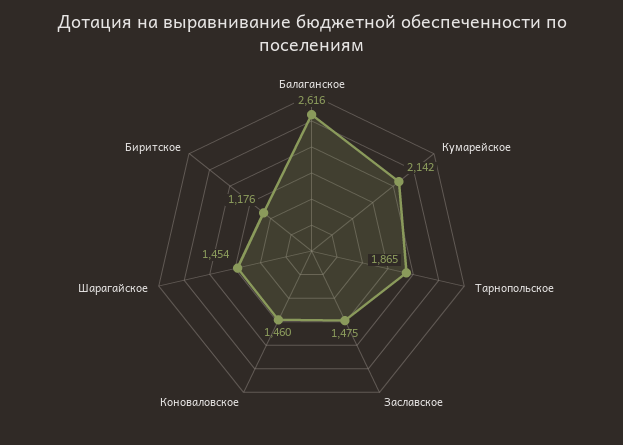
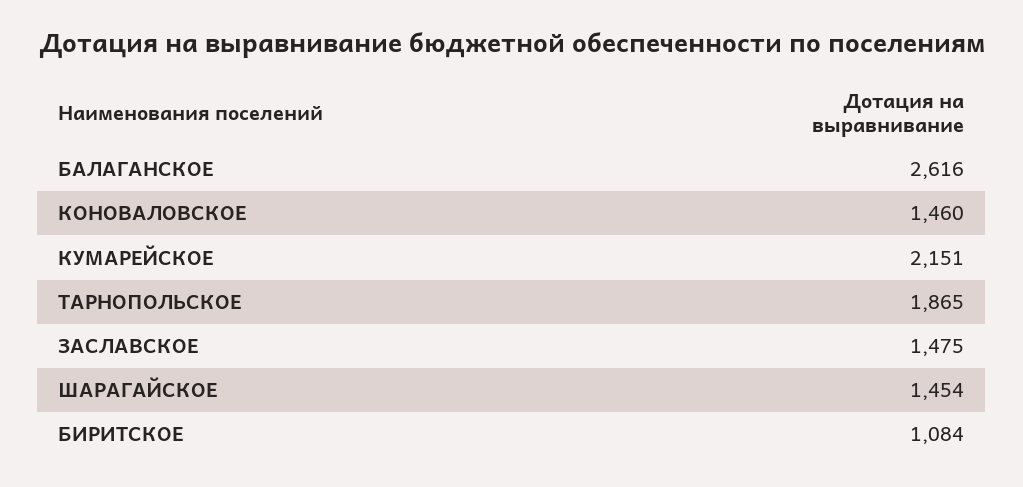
Кумарейское: 2142 -> 2151
Биритское: 1176 -> 1084

